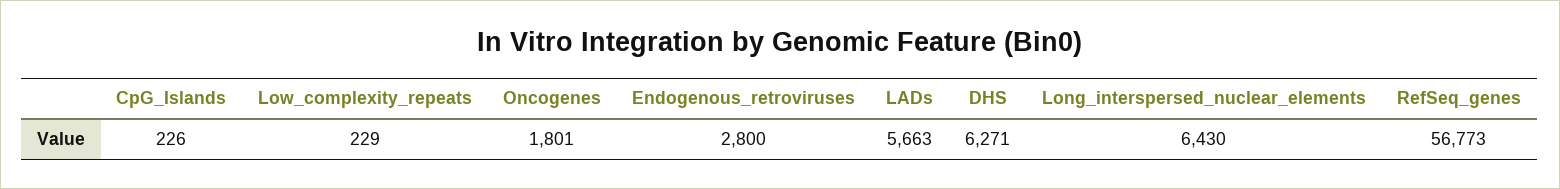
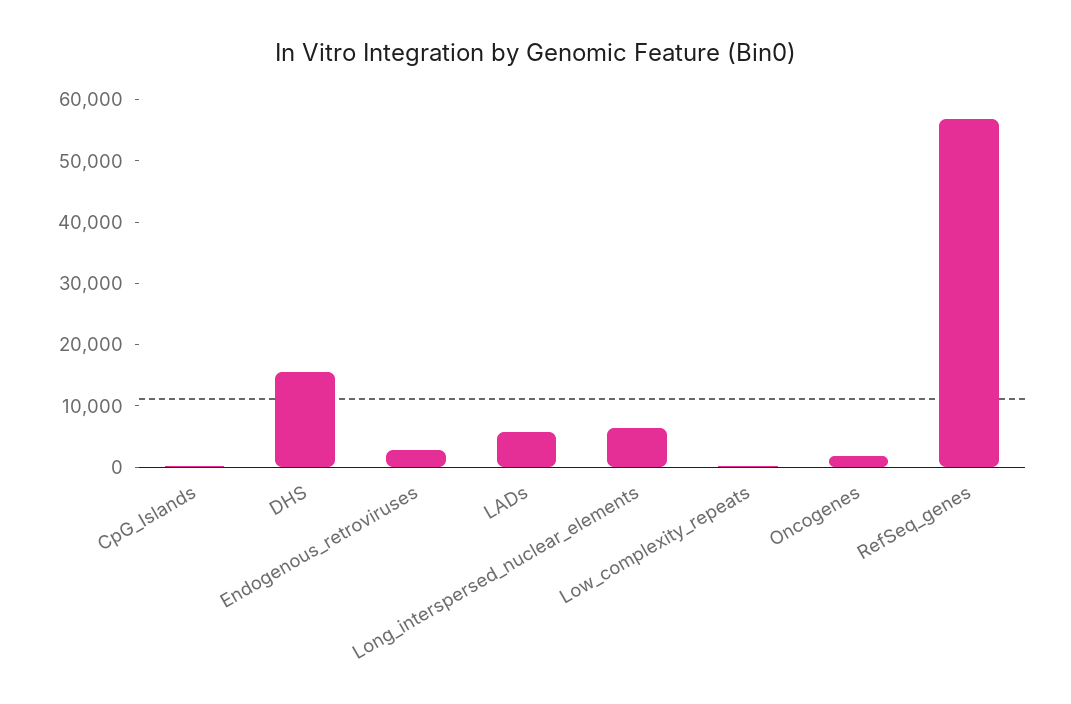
DHS: 6271 -> 16000

